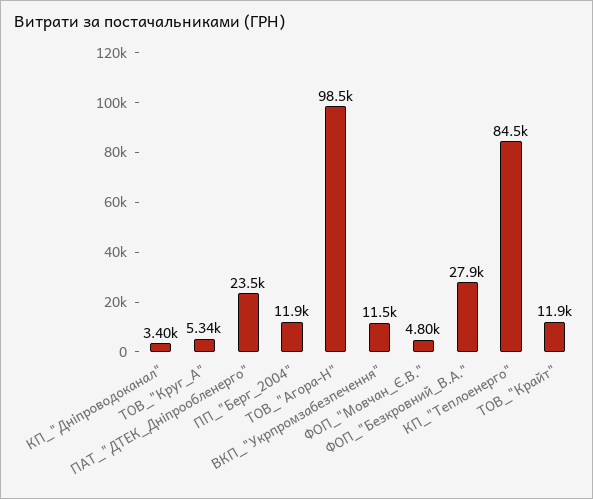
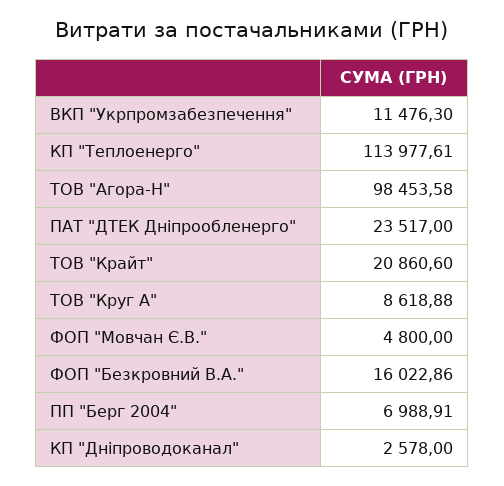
КП_"Дніпроводоканал": 3400 -> 2578
ТОВ_"Круг_А": 5340 -> 8618.88
ПП_"Берг_2004": 11900 -> 6988.91
ФОП_"Безкровний_В.А.": 27900 -> 16022.86
КП_"Теплоенерго": 84500 -> 113977.61
ТОВ_"Крайт": 11900 -> 20860.6

